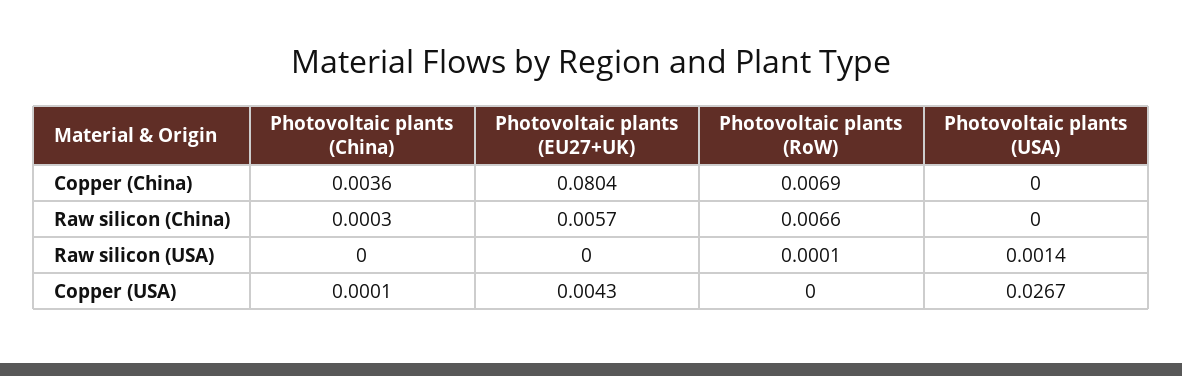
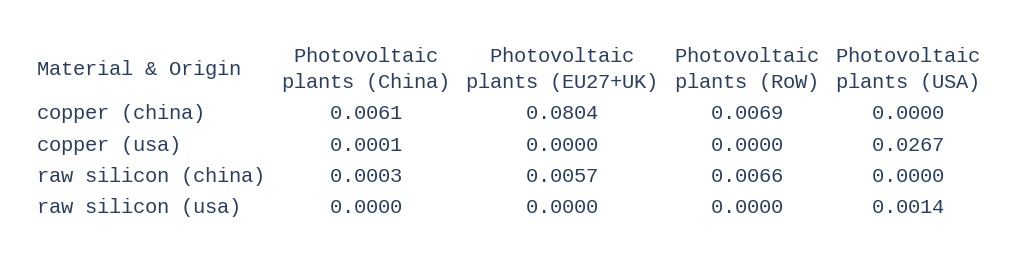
Photovoltaic plants (China), Copper (China): 0.0036 -> 0.0061
Photovoltaic plants (RoW), Raw silicon (USA): 0.0001 -> 0
Photovoltaic plants (EU27+UK), Copper (USA): 0.0043 -> 0

